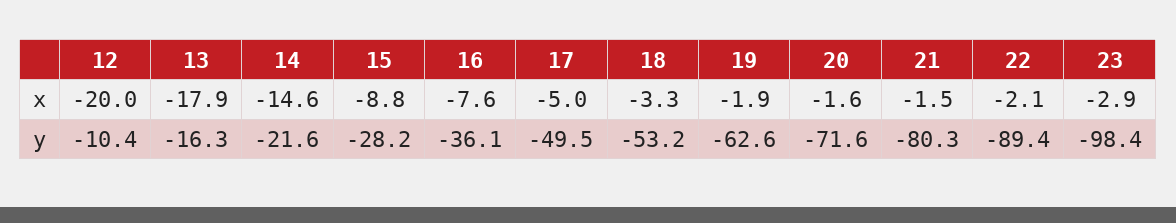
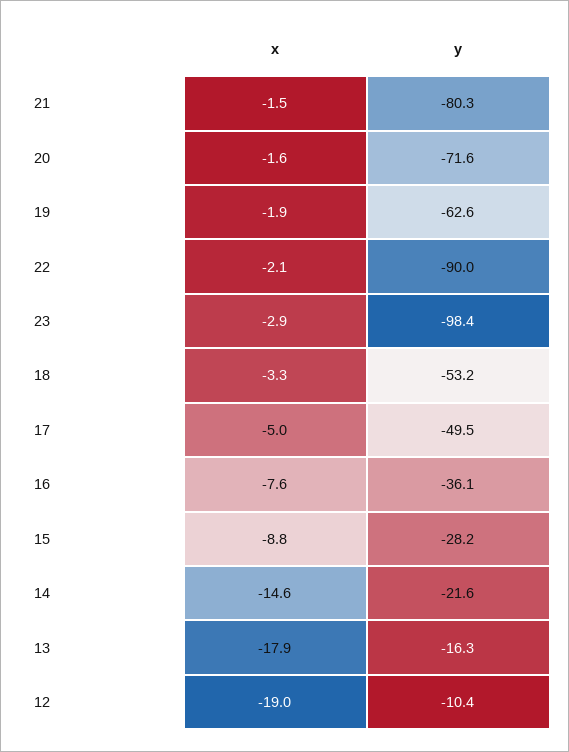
12, x: -20 -> -19
22, y: -89.4 -> -90

